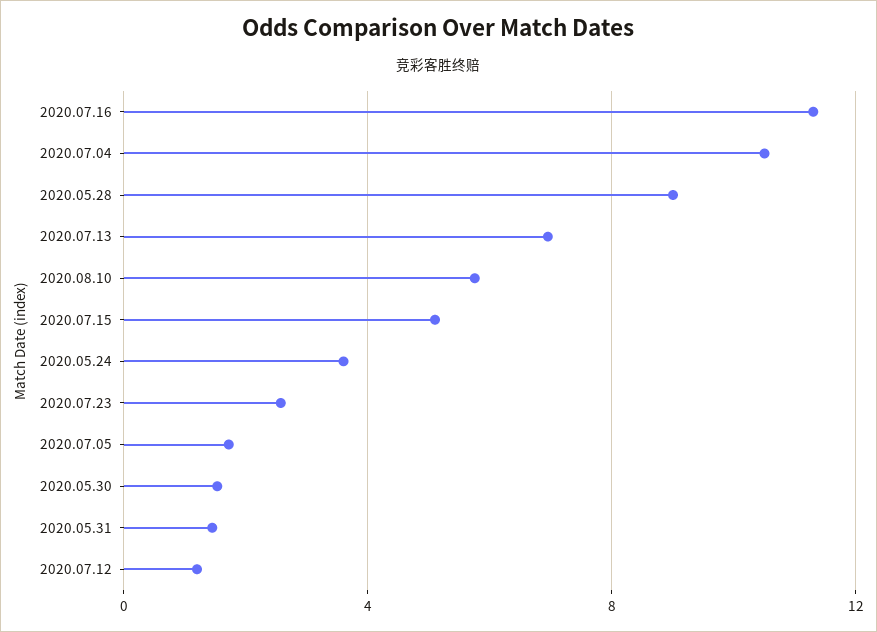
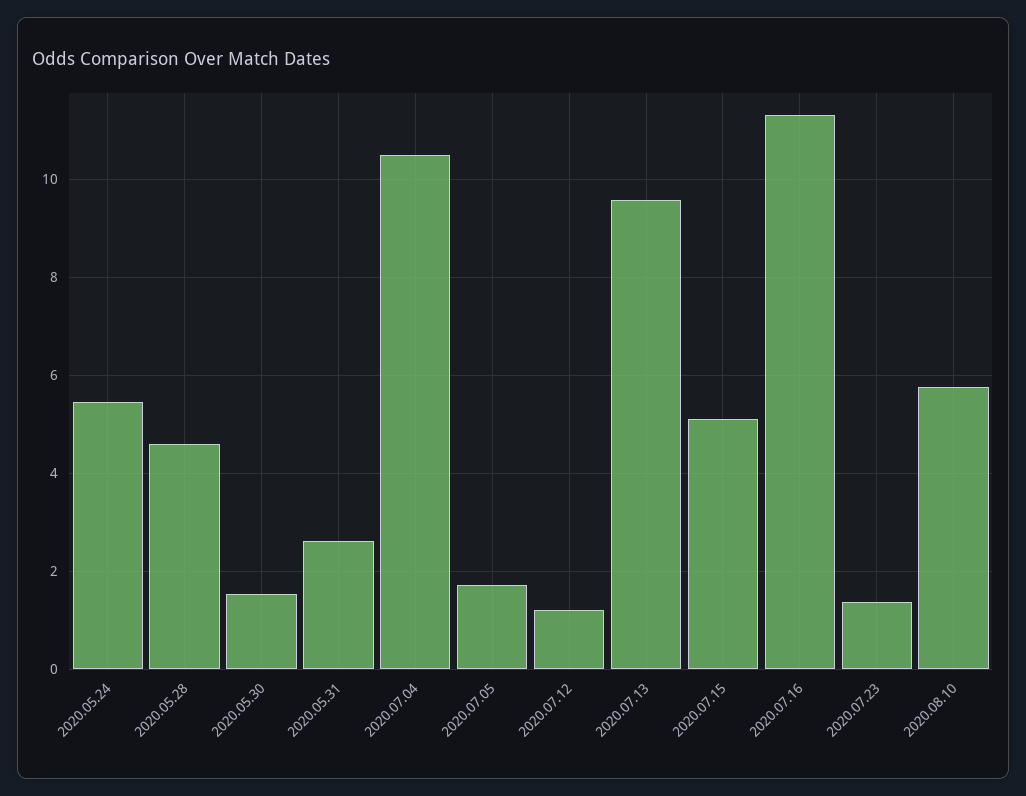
2020.05.28: 9 -> 4.6
2020.07.13: 7 -> 9.6
2020.05.24: 3.5 -> 5.4
2020.07.23: 2.5 -> 1.4
2020.05.31: 1.5 -> 2.6

